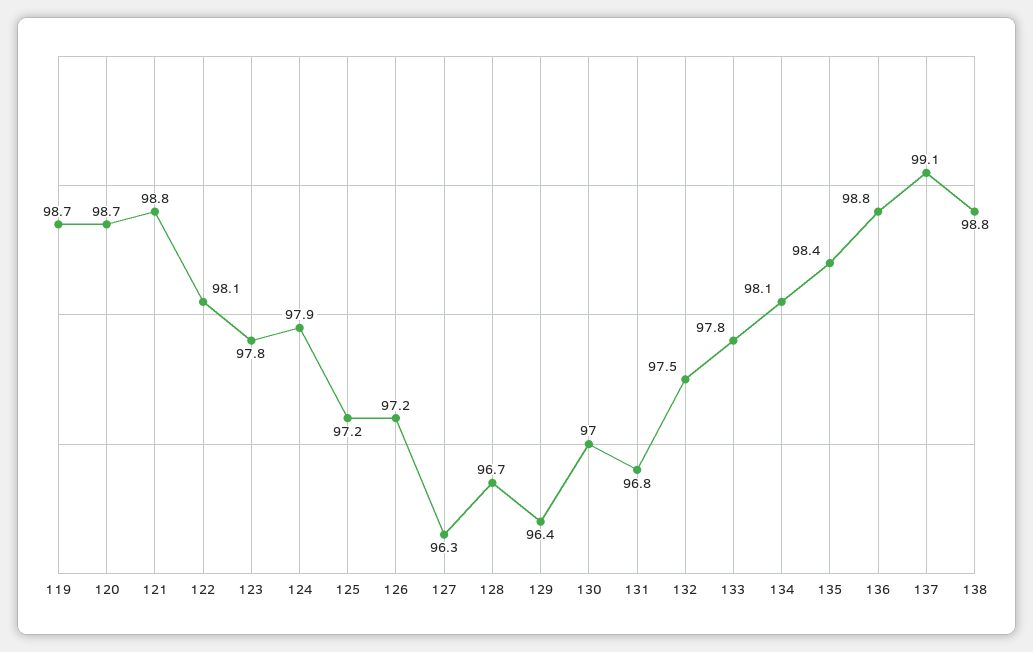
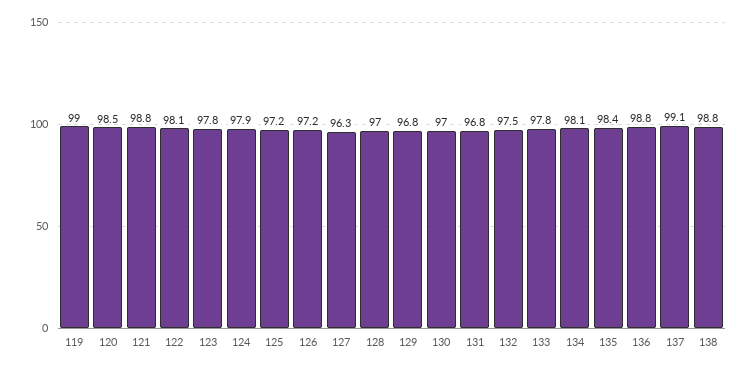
119: 98.7 -> 99
120: 98.7 -> 98.5
128: 96.7 -> 97
129: 96.4 -> 96.8

